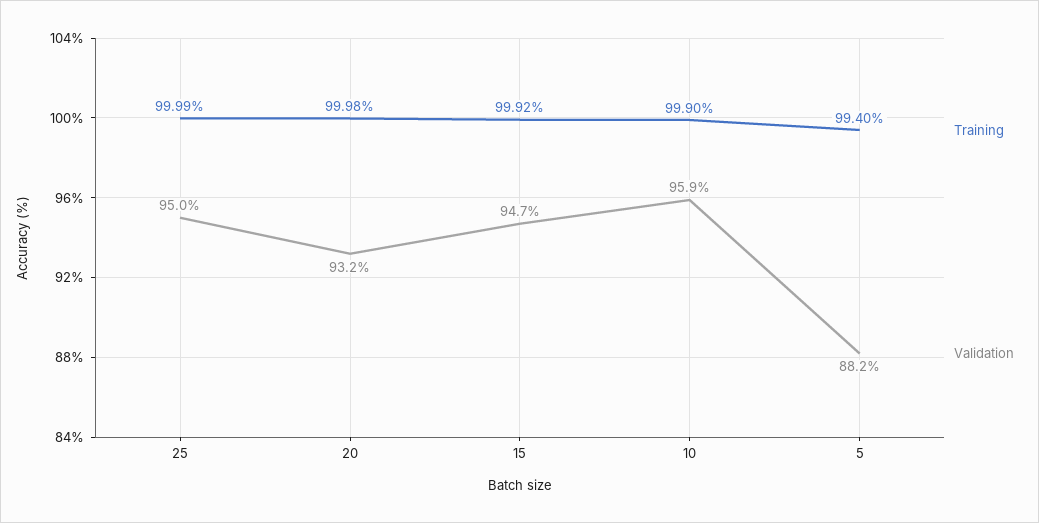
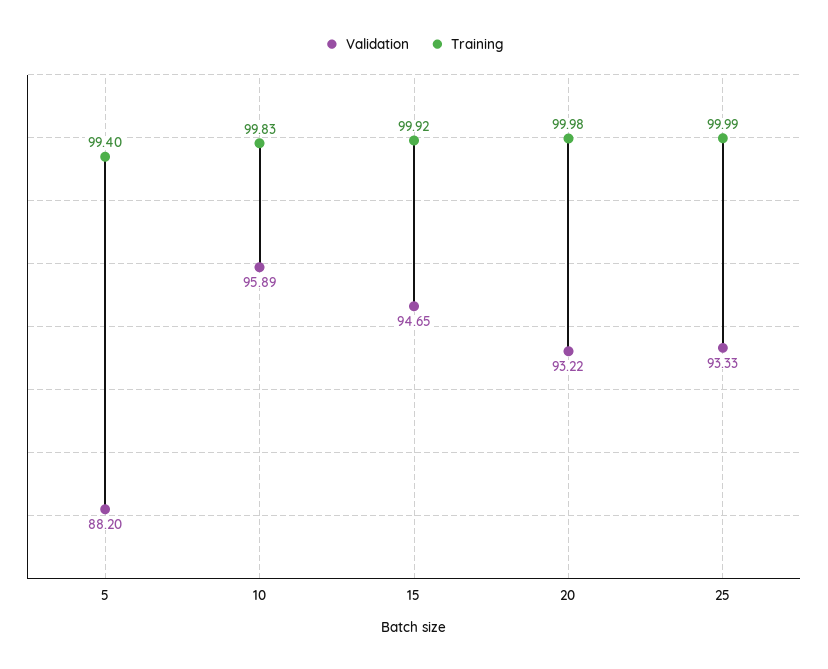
Validation, 25: 95 -> 93.33
Training, 10: 99.9 -> 99.83

